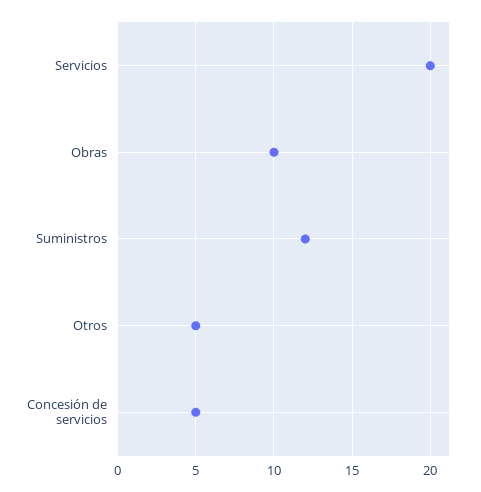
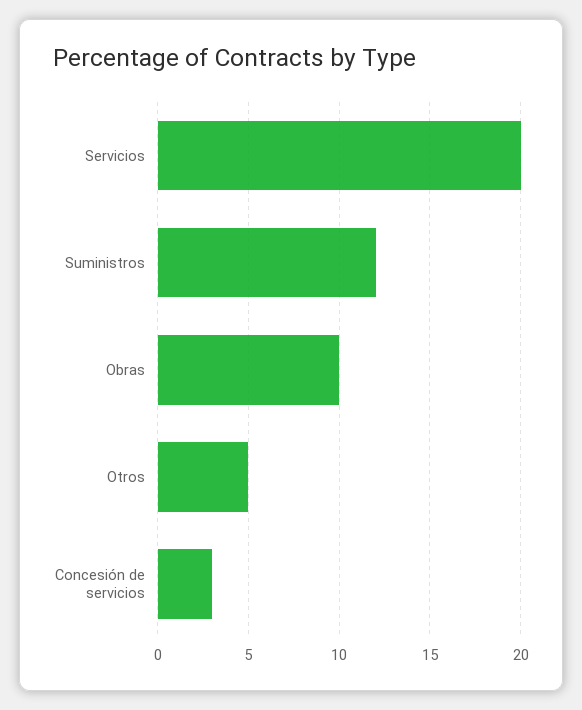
Concesión de servicios: 5 -> 3

